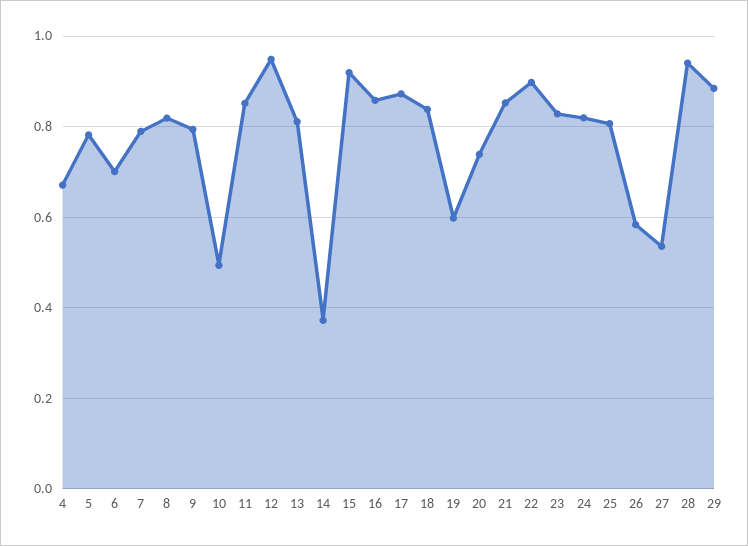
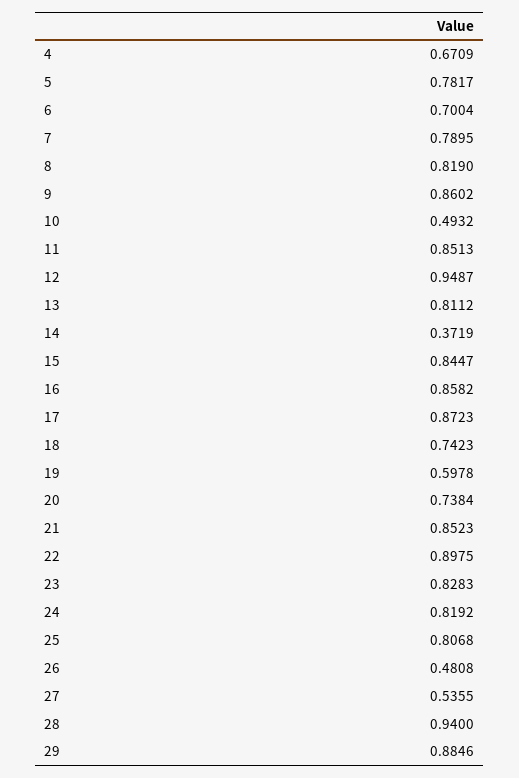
9: 0.8 -> 0.8602
15: 0.92 -> 0.8447
18: 0.84 -> 0.7423
26: 0.58 -> 0.4808

